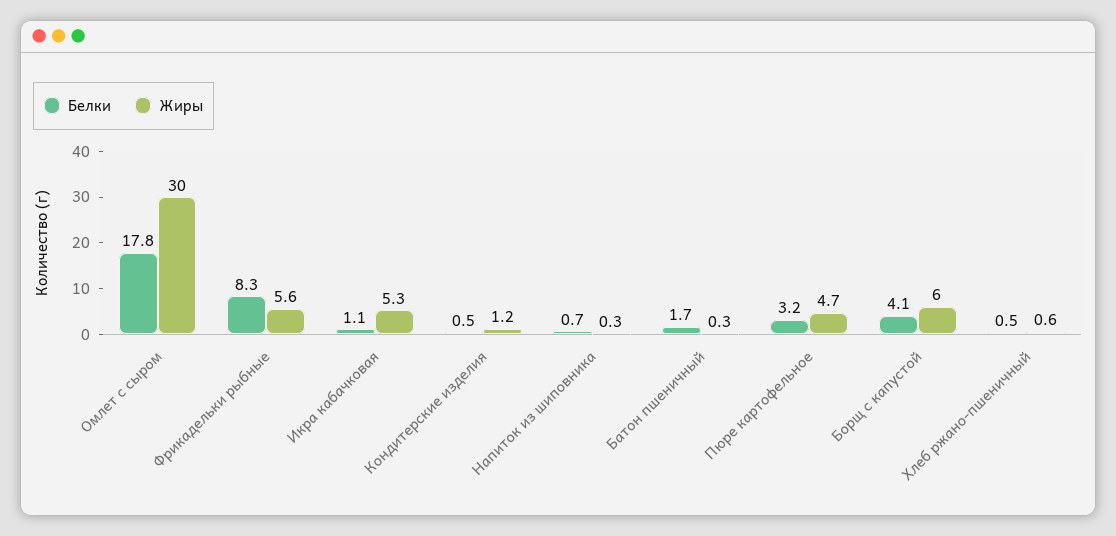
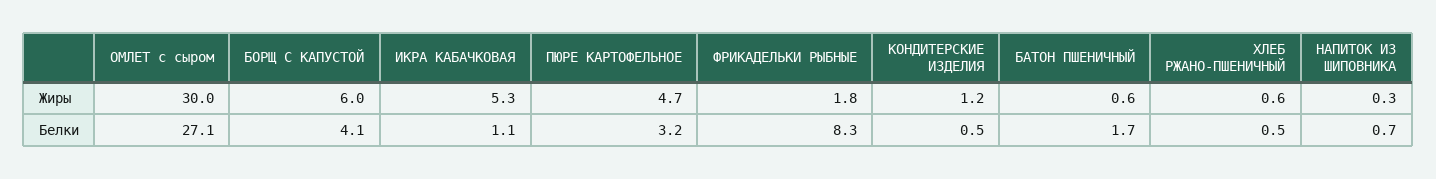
Белки, Омлет с сыром: 17.8 -> 27.1
Жиры, Фрикадельки рыбные: 5.6 -> 1.8
Жиры, Батон пшеничный: 0.3 -> 0.6

